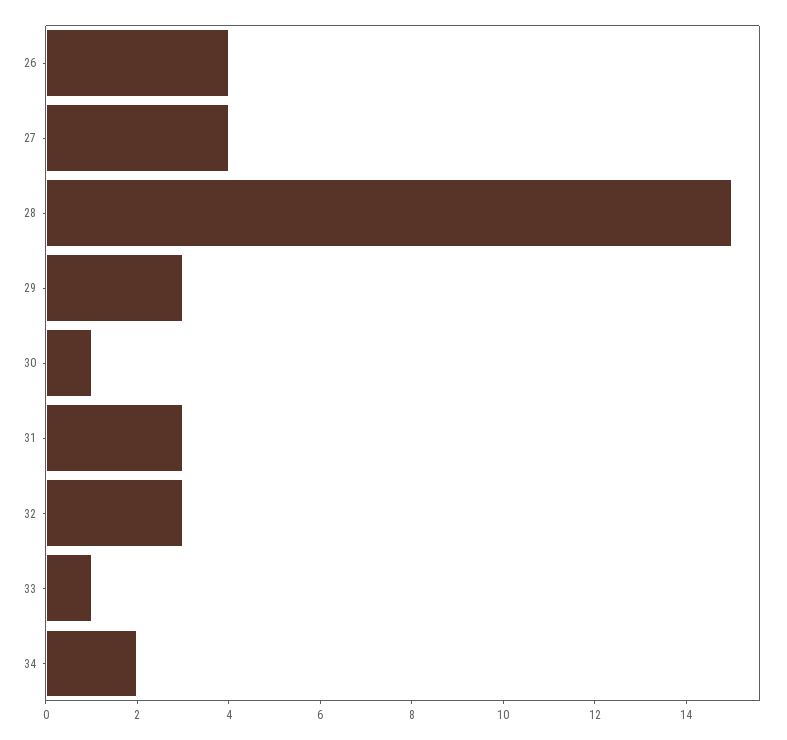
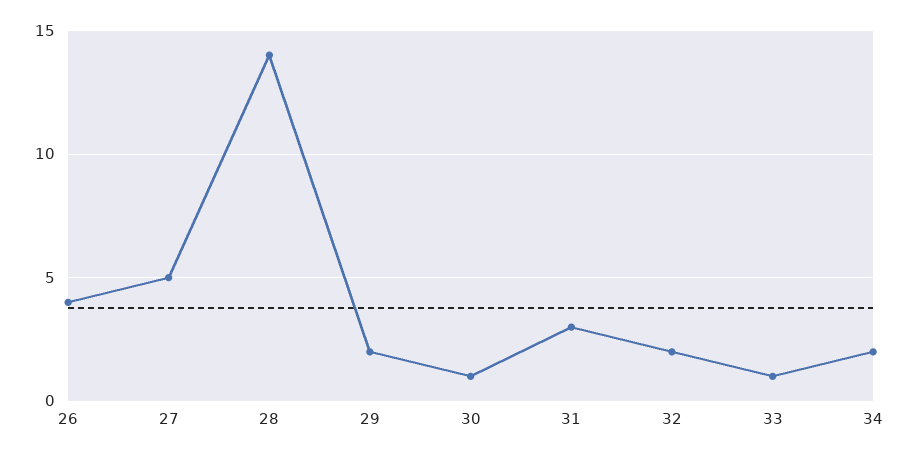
27: 4 -> 5
28: 15 -> 14
29: 3 -> 2
32: 3 -> 2

